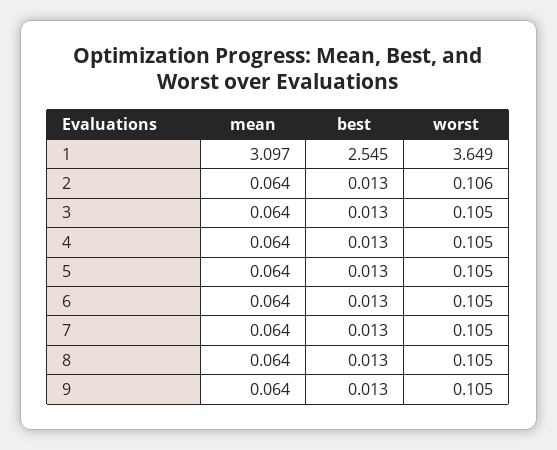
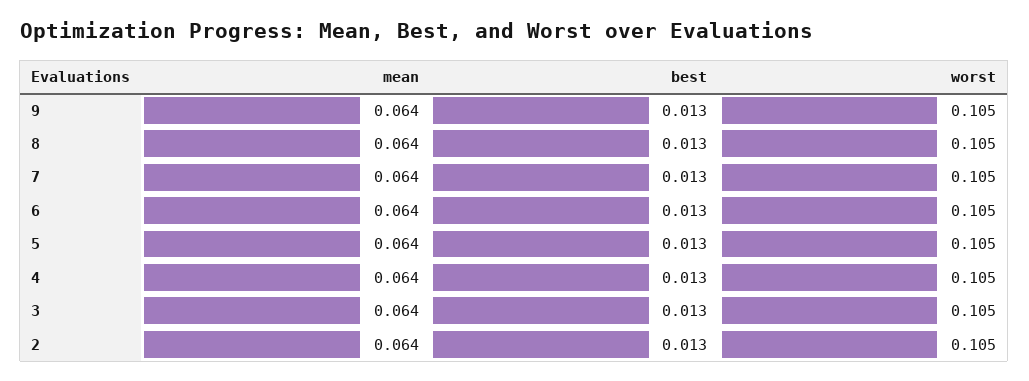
mean, 1: 3.097 -> none
best, 1: 2.545 -> none
worst, 1: 3.649 -> none
worst, 2: 0.106 -> 0.105

